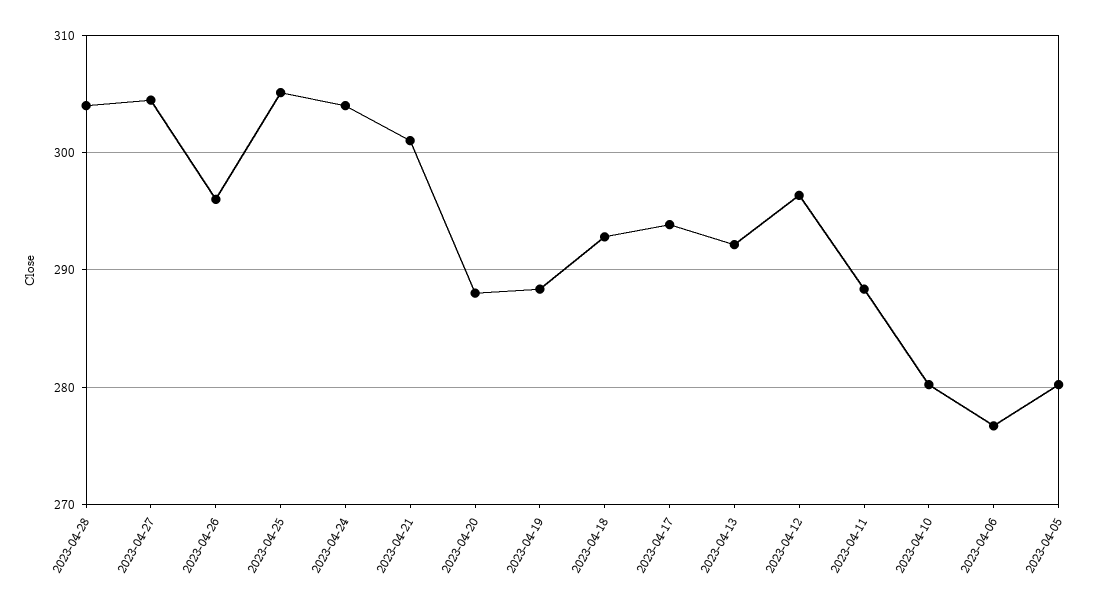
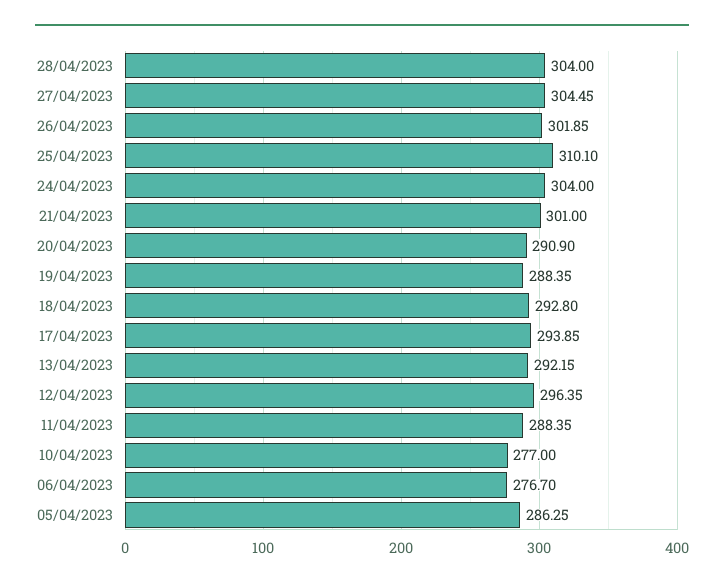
2023-04-26: 296 -> 301.85
2023-04-25: 305 -> 310.1
2023-04-20: 288 -> 290.9
2023-04-10: 280 -> 277
2023-04-05: 280 -> 286.25

